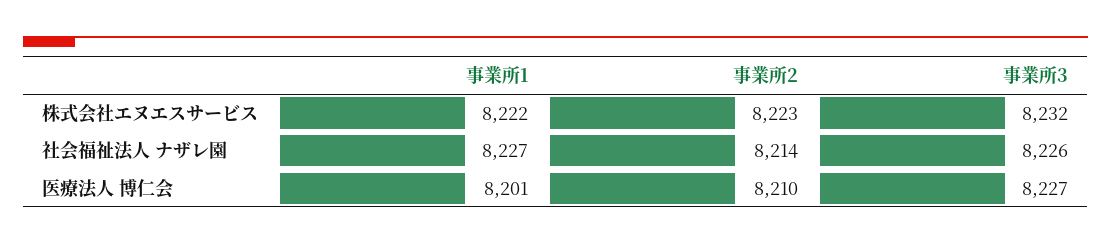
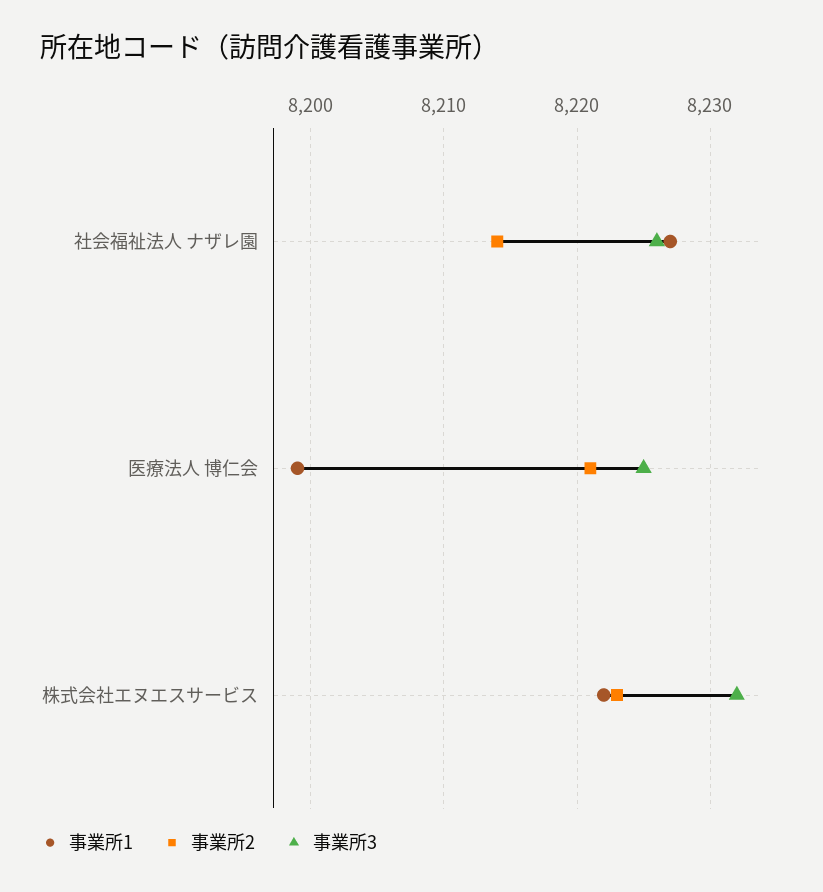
事業所1, 医療法人 博仁会: 8201 -> 8199
事業所2, 医療法人 博仁会: 8210 -> 8221
事業所3, 医療法人 博仁会: 8227 -> 8225

